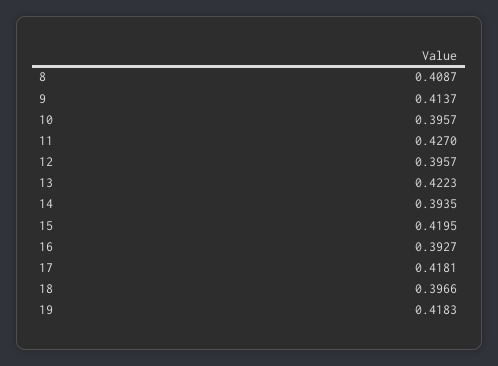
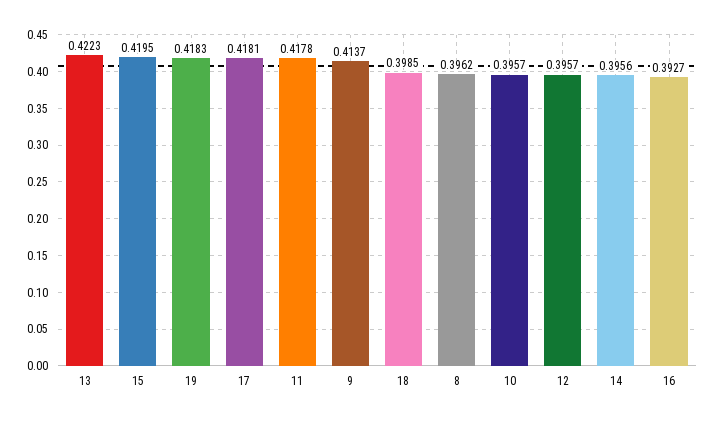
8: 0.4087 -> 0.3962
11: 0.427 -> 0.4178
14: 0.3935 -> 0.3956
18: 0.3966 -> 0.3985

